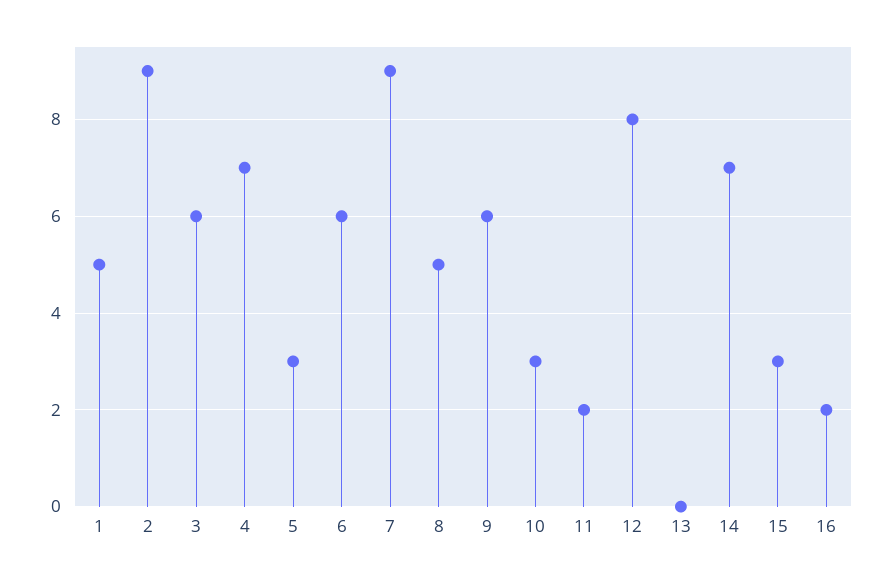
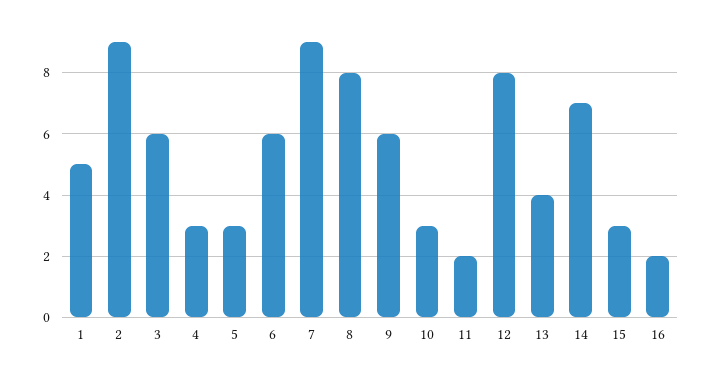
4: 7 -> 3
8: 5 -> 8
13: 0 -> 4

